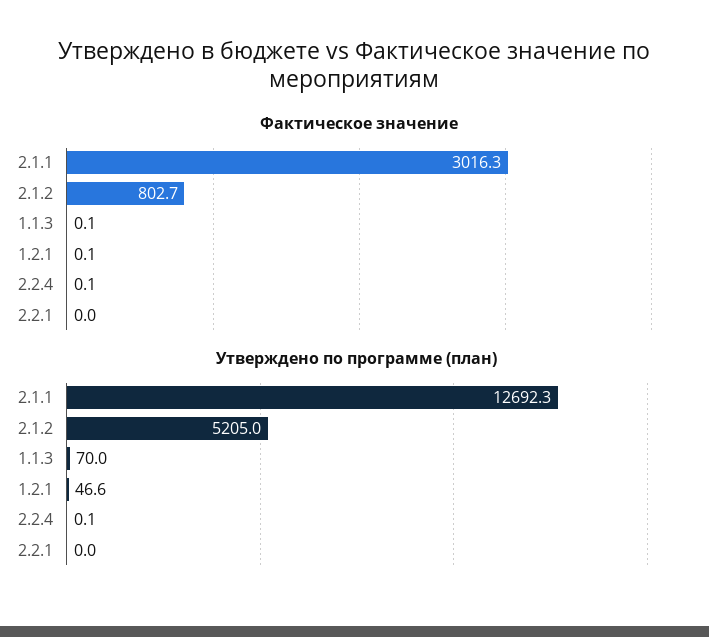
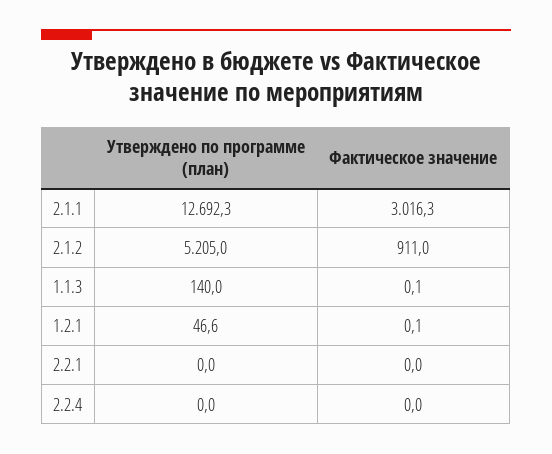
Фактическое значение, 2.1.2: 802.7 -> 911
Фактическое значение, 2.2.4: 0.1 -> 0
Утверждено по программе (план), 1.1.3: 70 -> 140
Утверждено по программе (план), 2.2.4: 0.1 -> 0

